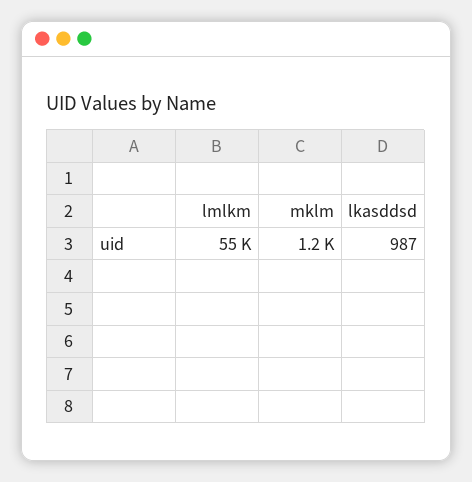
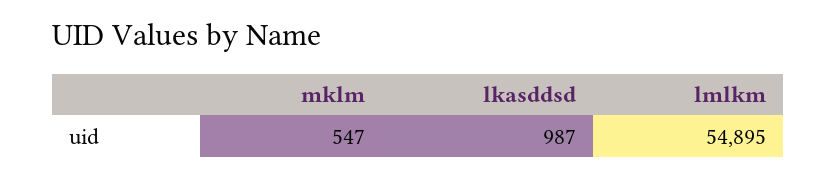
mklm: 1200 -> 547

